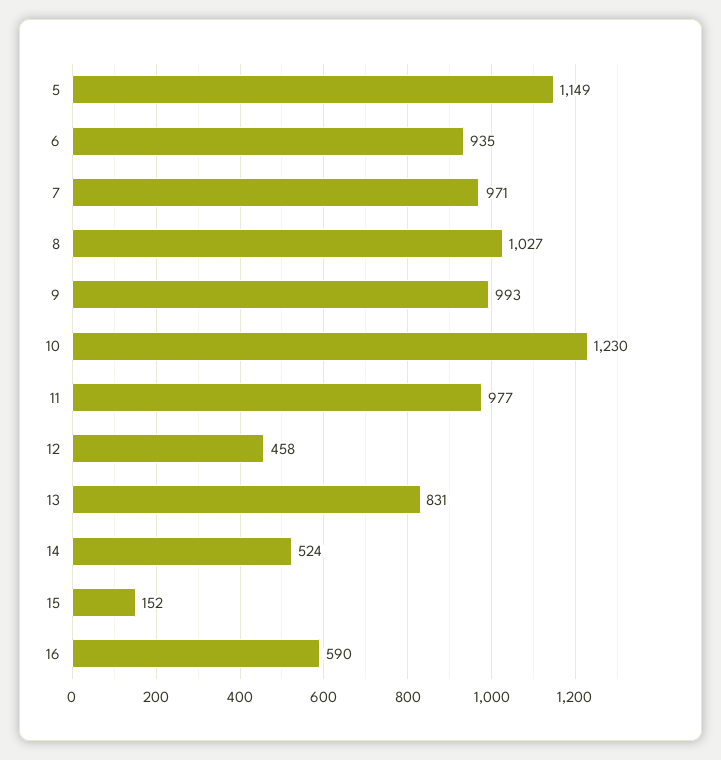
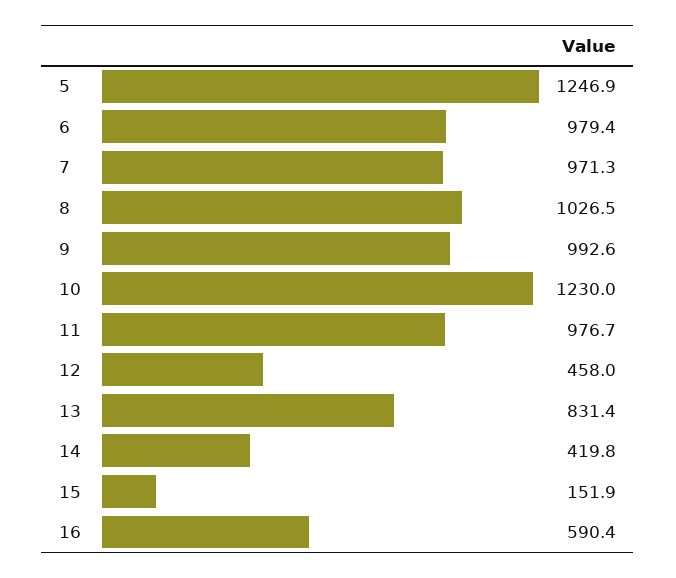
5: 1149 -> 1246.9
6: 935 -> 979.4
14: 524 -> 419.8

